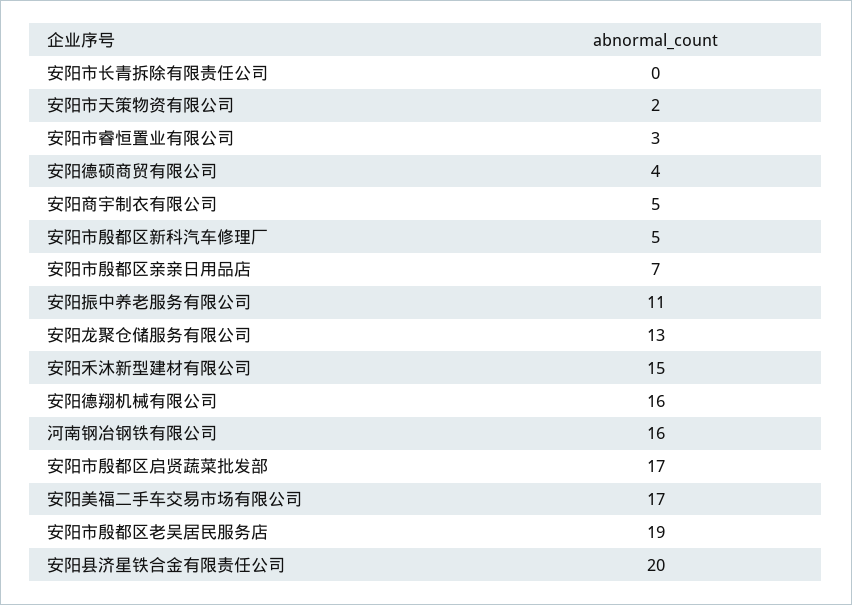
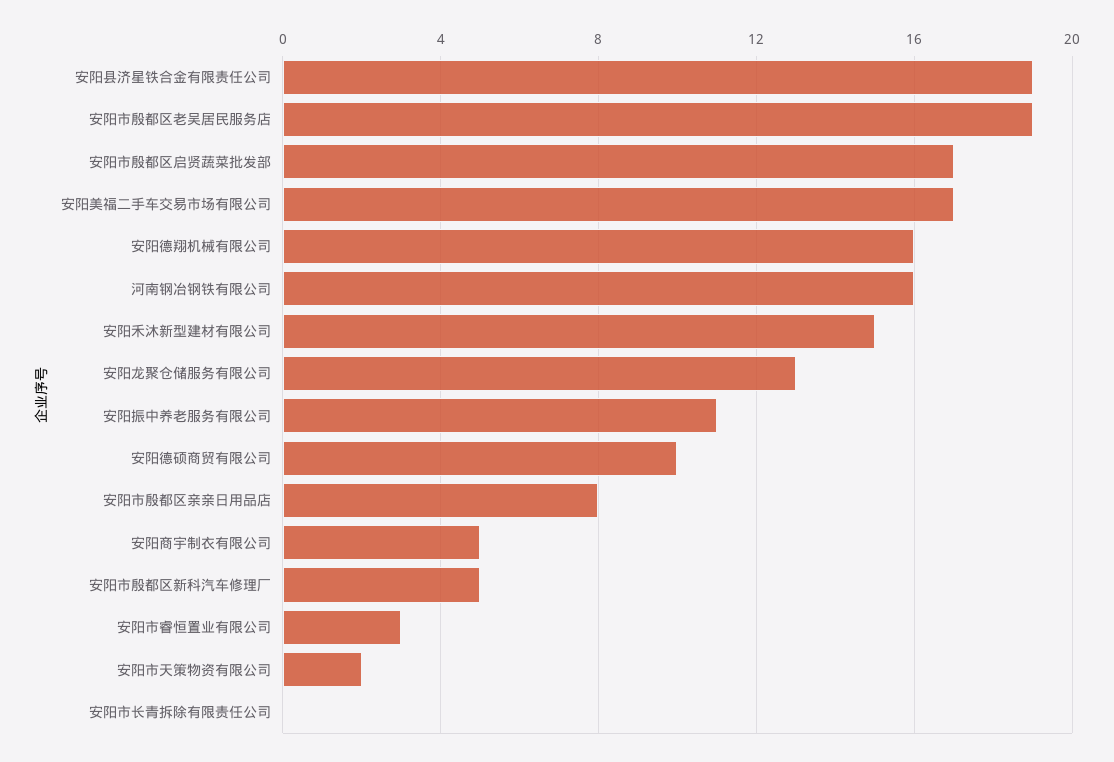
安阳德硕商贸有限公司: 4 -> 10
安阳市殷都区亲亲日用品店: 7 -> 8
安阳县济星铁合金有限责任公司: 20 -> 19

